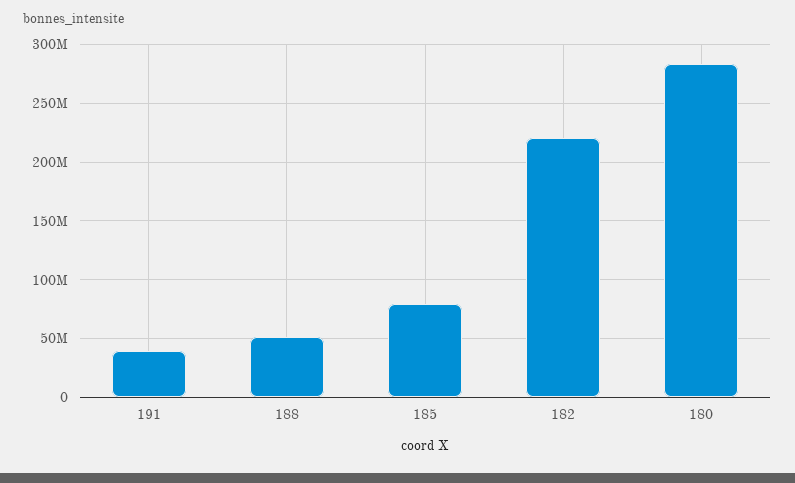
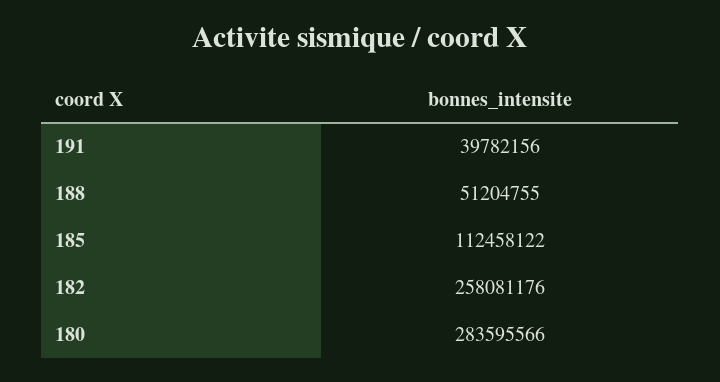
185: 80000000 -> 112458122
182: 220000000 -> 258081176

